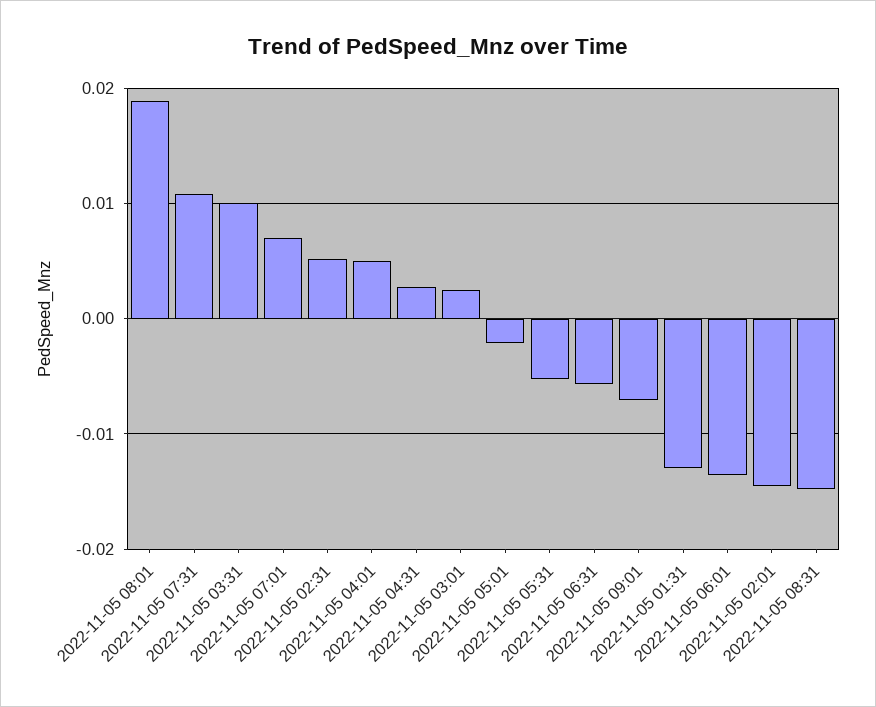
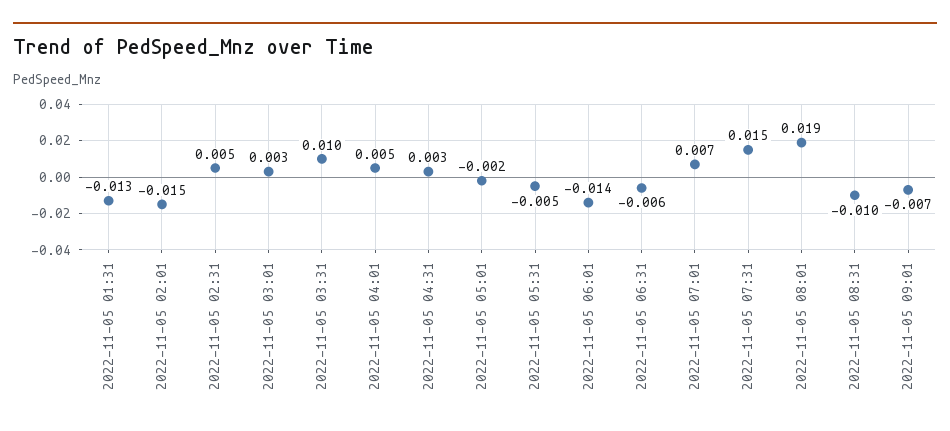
2022-11-05 07:31: 0.011 -> 0.015
2022-11-05 08:31: -0.015 -> -0.01

